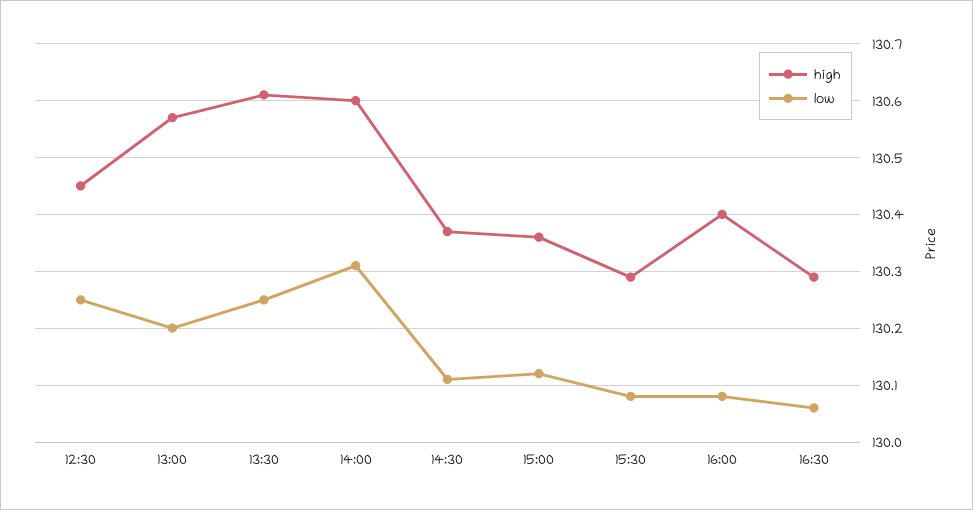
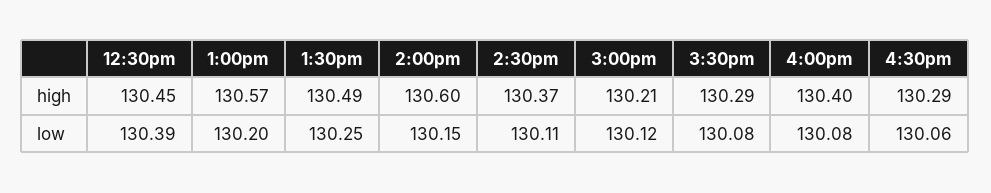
low, 12:30: 130.25 -> 130.39
high, 13:30: 130.6 -> 130.49
low, 14:00: 130.3 -> 130.15
high, 15:00: 130.35 -> 130.21

